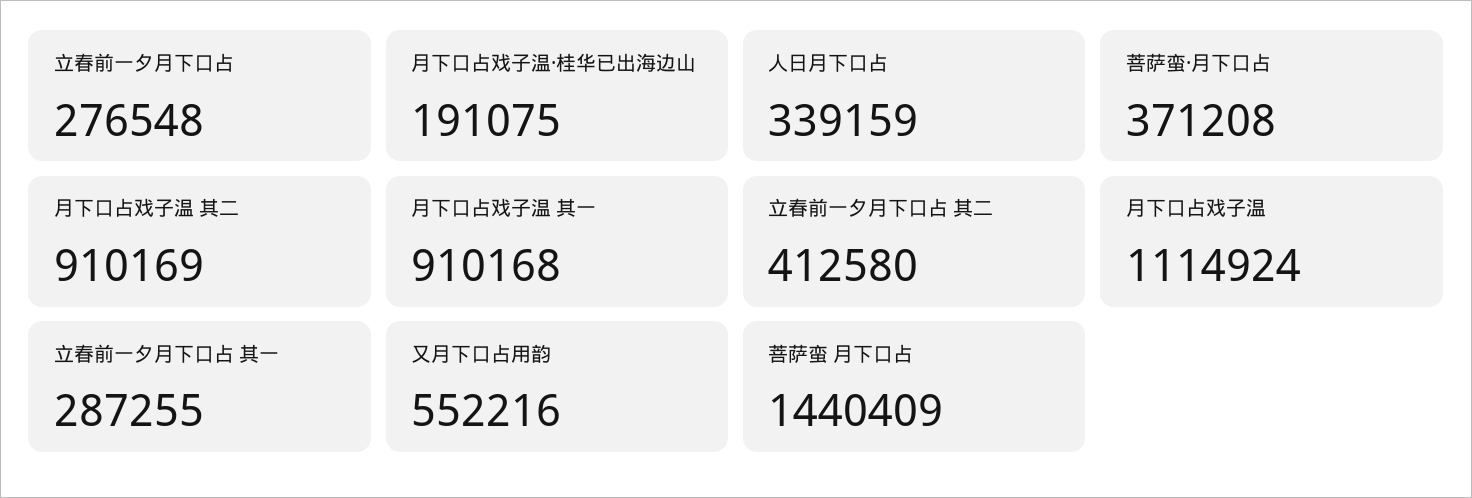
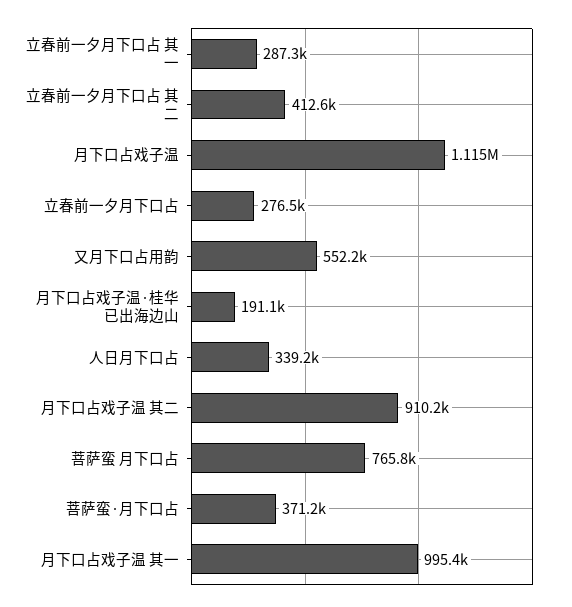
月下口占戏子温 其一: 910168 -> 995400
菩萨蛮 月下口占: 1440409 -> 765800

